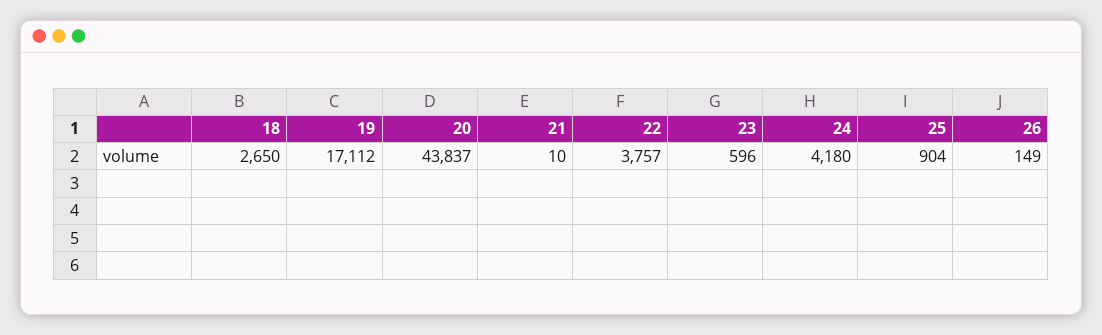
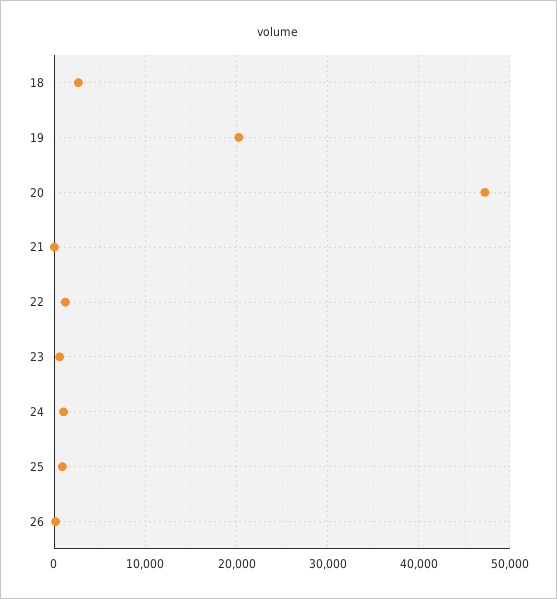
19: 17112 -> 20000
20: 43837 -> 47000
22: 3757 -> 1000
24: 4180 -> 1000

